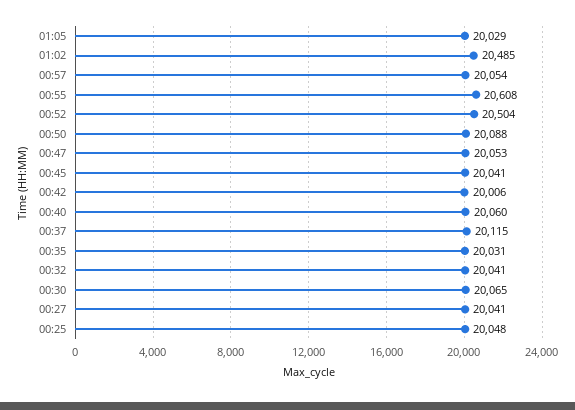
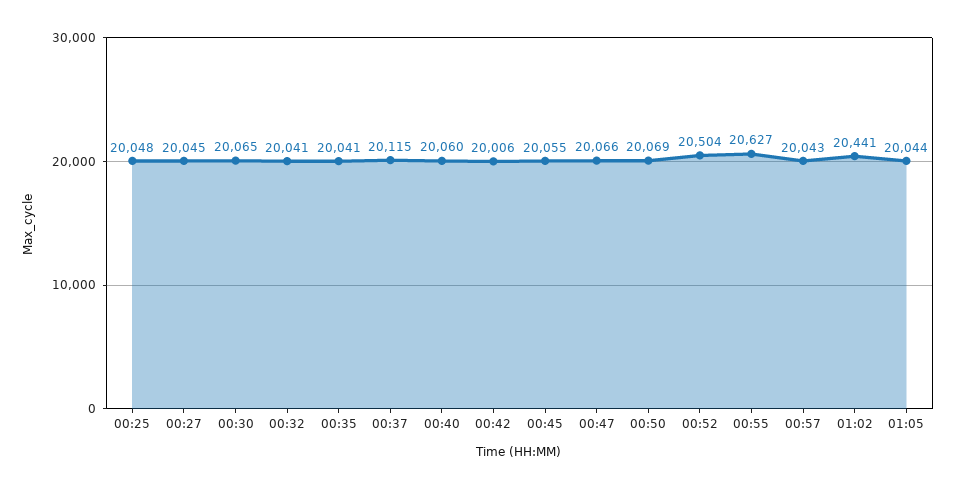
01:05: 20029 -> 20044
01:02: 20485 -> 20441
00:57: 20054 -> 20043
00:55: 20608 -> 20627
00:50: 20088 -> 20069
00:47: 20053 -> 20066
00:45: 20041 -> 20055
00:35: 20031 -> 20041
00:27: 20041 -> 20045

